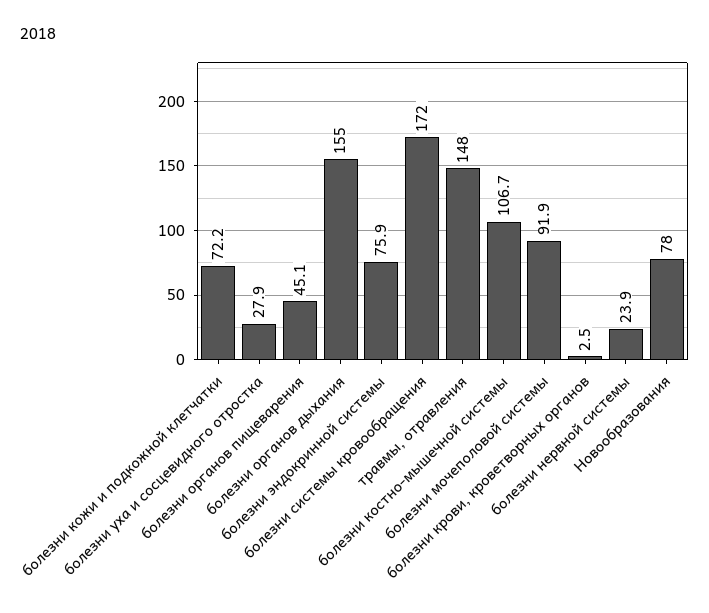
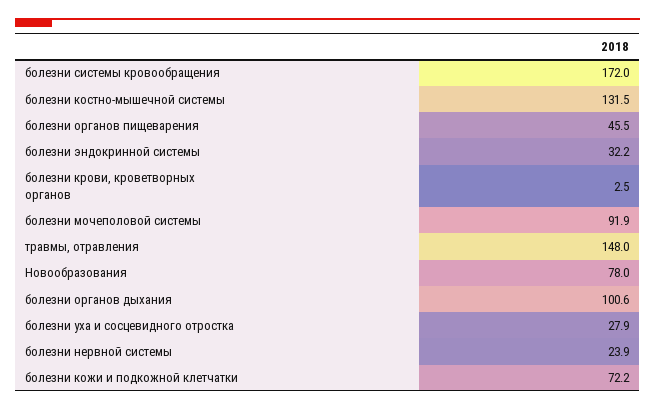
болезни органов пищеварения: 45.1 -> 45.5
болезни органов дыхания: 155 -> 100.6
болезни эндокринной системы: 75.9 -> 32.2
болезни костно-мышечной системы: 106.7 -> 131.5

